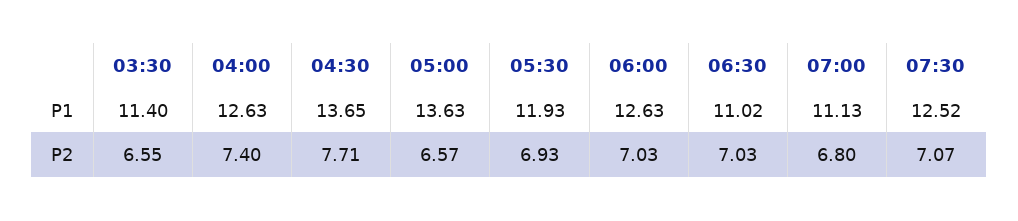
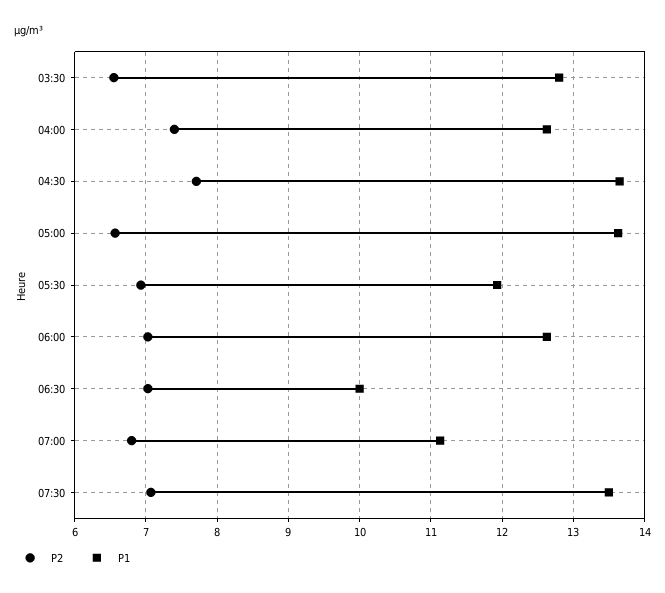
P1, 03:30: 11.4 -> 12.8
P1, 06:30: 11.02 -> 10
P1, 07:30: 12.52 -> 13.5

